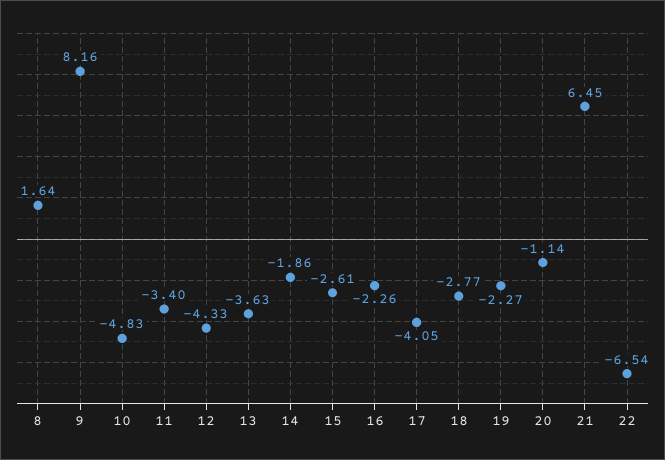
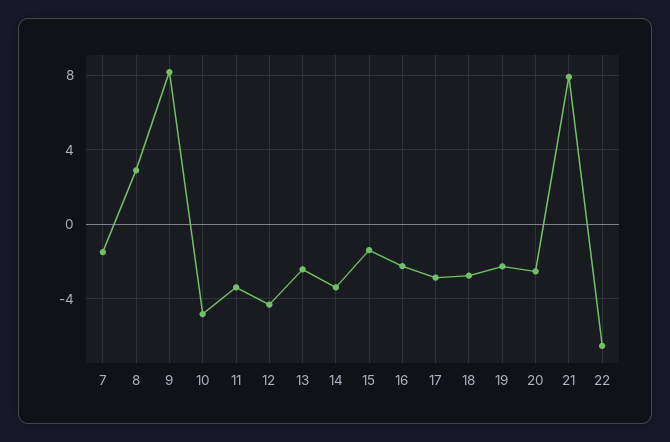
8: 1.64 -> 3
13: -3.63 -> -2.5
14: -1.86 -> -3.5
15: -2.61 -> -1.5
17: -4.05 -> -3
20: -1.14 -> -2.5
21: 6.45 -> 8
7: none -> -1.5

